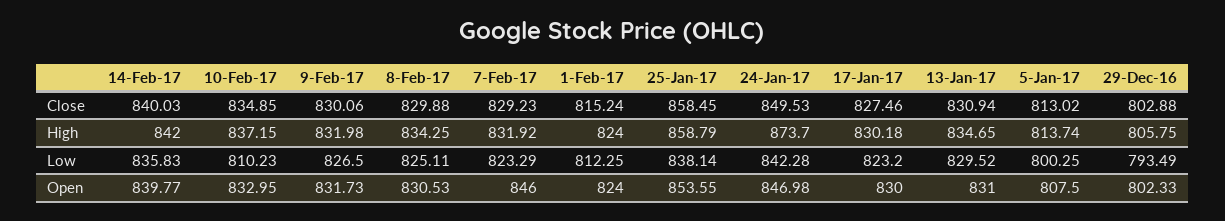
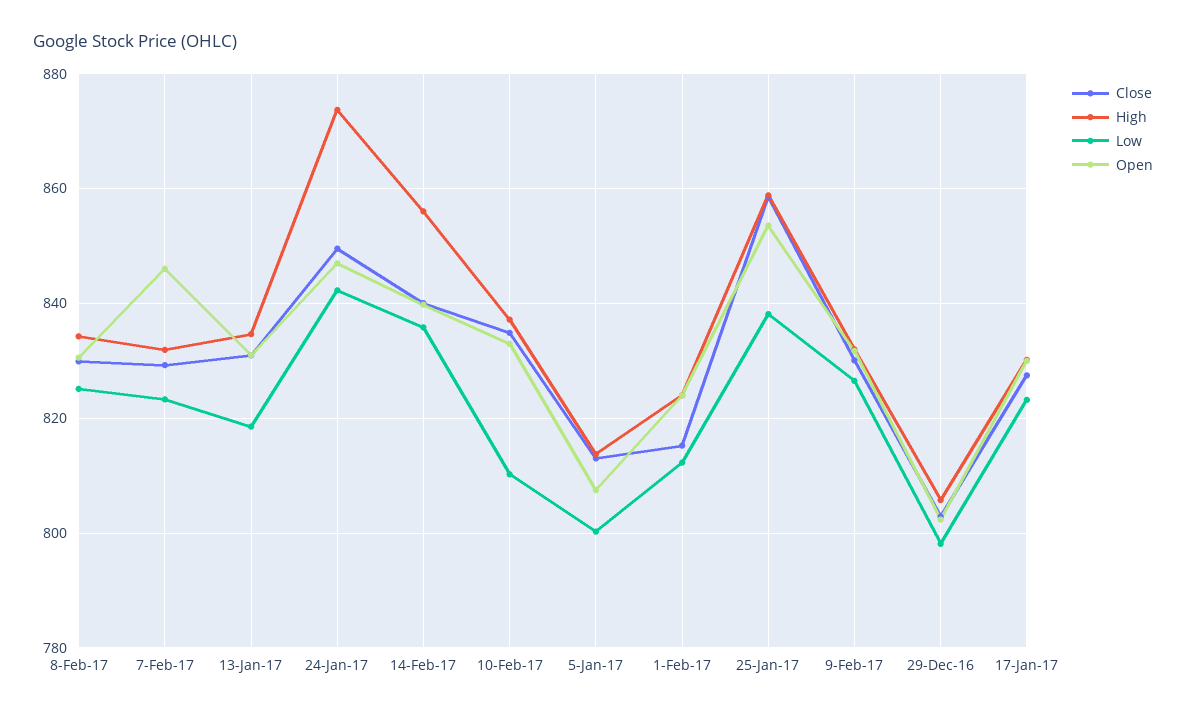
High, 14-Feb-17: 842 -> 856
Low, 13-Jan-17: 829.52 -> 818
Low, 29-Dec-16: 793.49 -> 798

